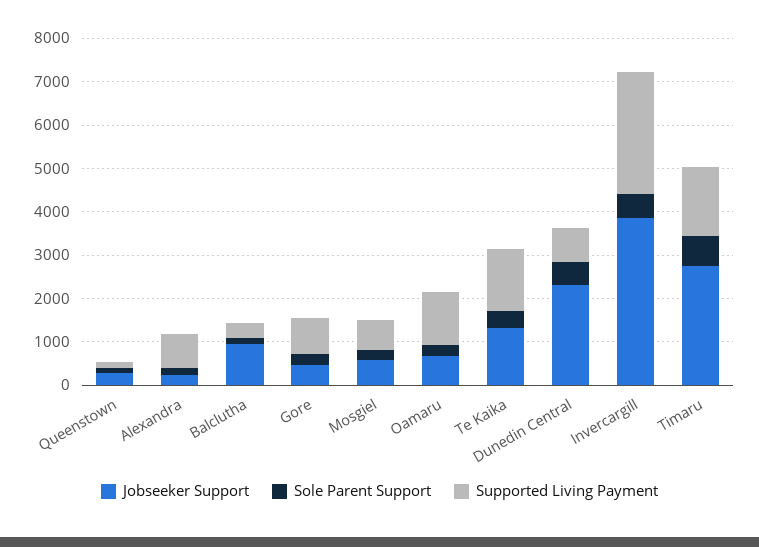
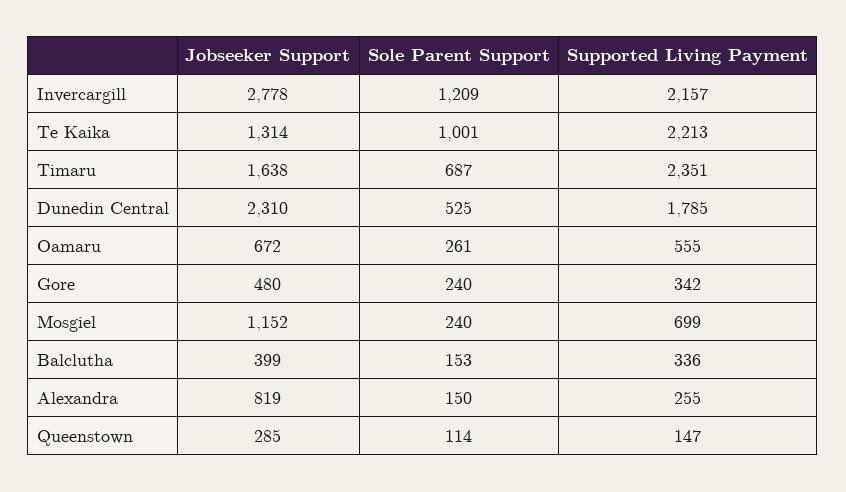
Jobseeker Support, Alexandra: 200 -> 819
Supported Living Payment, Alexandra: 800 -> 255
Jobseeker Support, Balclutha: 1000 -> 399
Supported Living Payment, Gore: 800 -> 342
Jobseeker Support, Mosgiel: 600 -> 1152
Supported Living Payment, Oamaru: 1200 -> 555
Sole Parent Support, Te Kaika: 400 -> 1001
Supported Living Payment, Te Kaika: 1400 -> 2213
Supported Living Payment, Dunedin Central: 800 -> 1785
Jobseeker Support, Invercargill: 3800 -> 2778
Sole Parent Support, Invercargill: 600 -> 1209
Supported Living Payment, Invercargill: 2800 -> 2157
Jobseeker Support, Timaru: 2800 -> 1638
Supported Living Payment, Timaru: 1600 -> 2351

